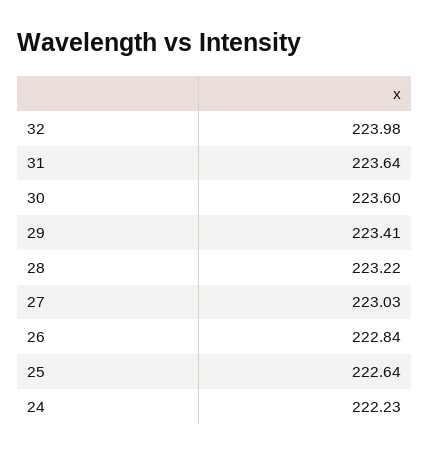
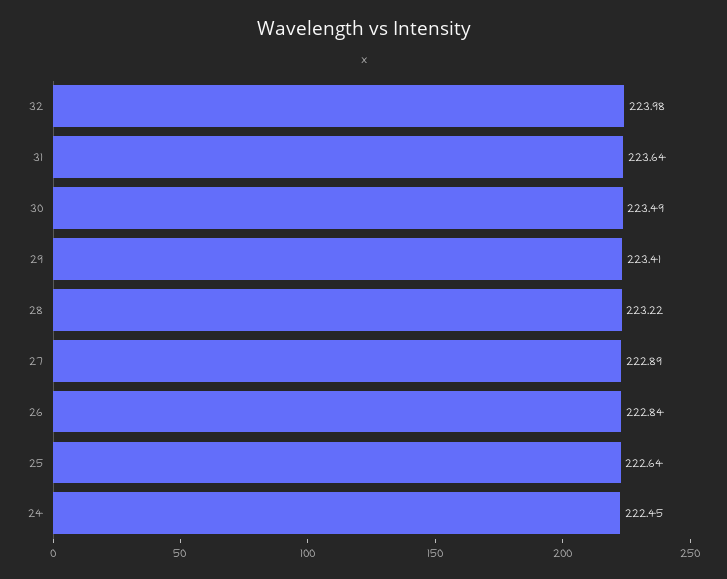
30: 223.6 -> 223.49
27: 223.03 -> 222.89
24: 222.23 -> 222.45

